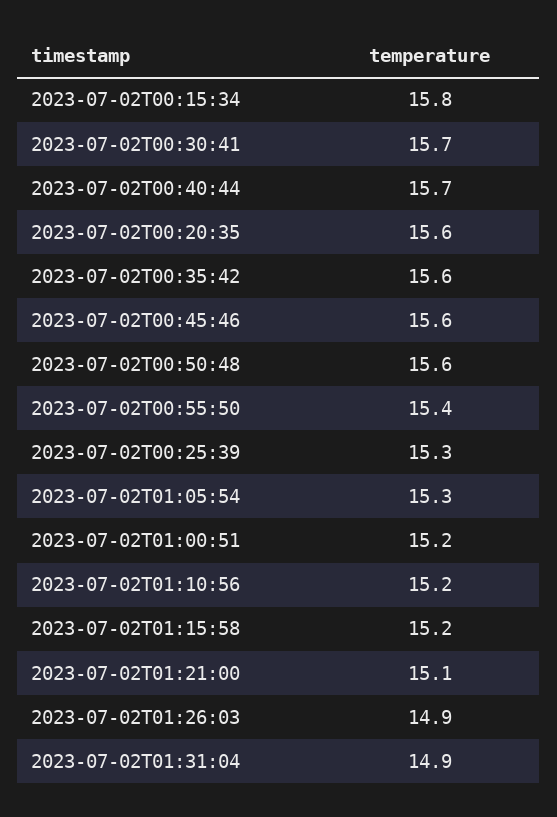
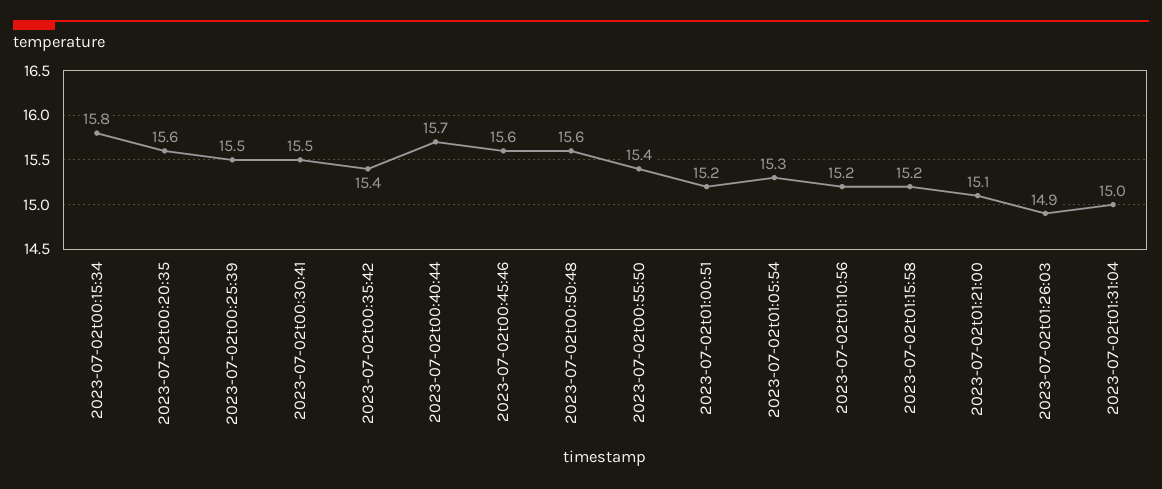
2023-07-02T00:30:41: 15.7 -> 15.5
2023-07-02T00:35:42: 15.6 -> 15.4
2023-07-02T00:25:39: 15.3 -> 15.5
2023-07-02T01:31:04: 14.9 -> 15

